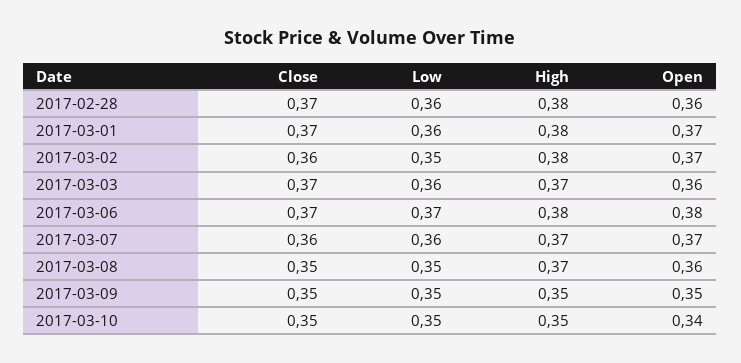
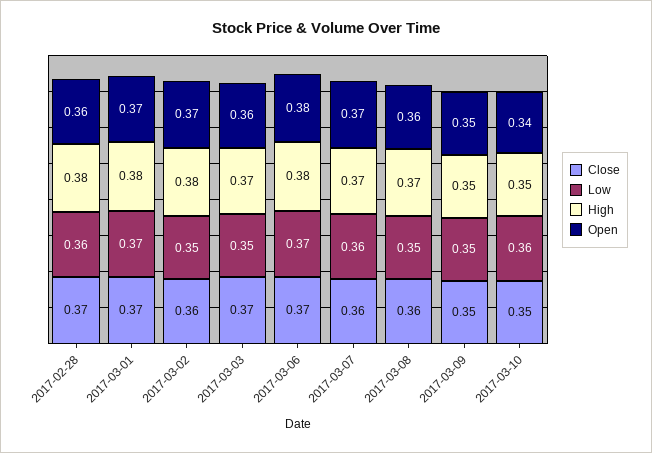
Low, 2017-03-01: 0.36 -> 0.37
Low, 2017-03-03: 0.36 -> 0.35
Close, 2017-03-08: 0.35 -> 0.36
Low, 2017-03-10: 0.35 -> 0.36

